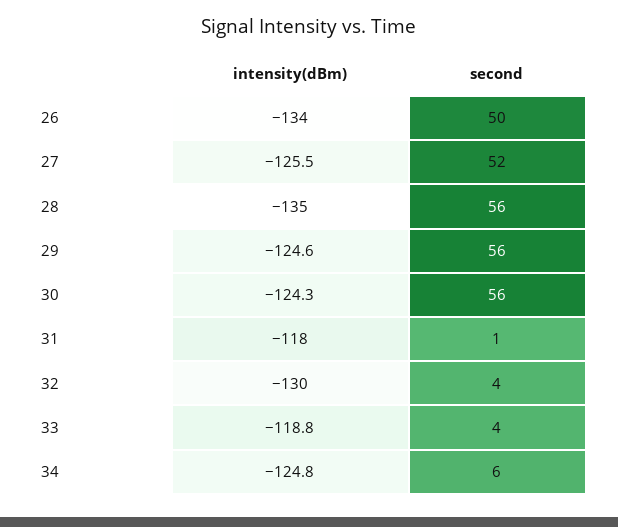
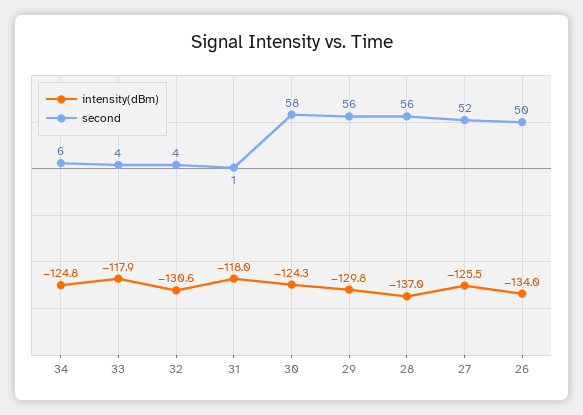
intensity(dBm), 28: -135 -> -137
intensity(dBm), 29: -124.6 -> -129.8
second, 30: 56 -> 58
intensity(dBm), 32: -130 -> -130.6
intensity(dBm), 33: -118.8 -> -117.9

